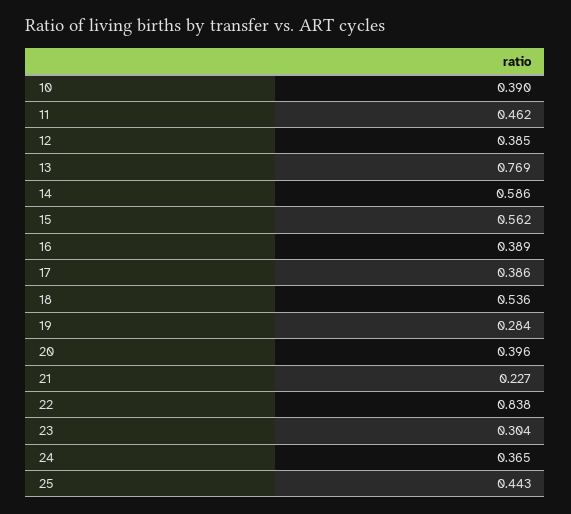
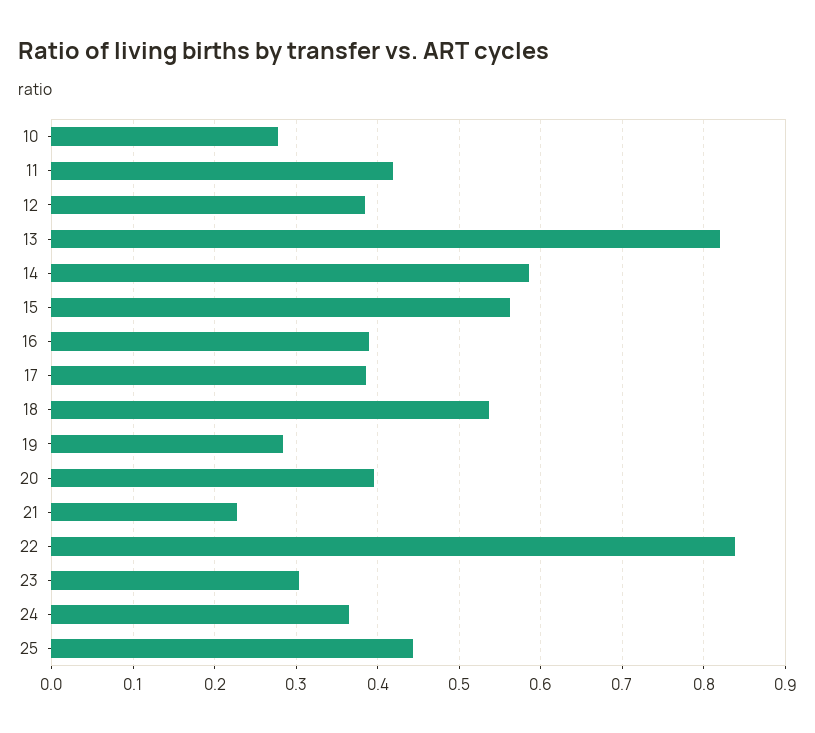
10: 0.39 -> 0.28
11: 0.462 -> 0.42
13: 0.769 -> 0.82

